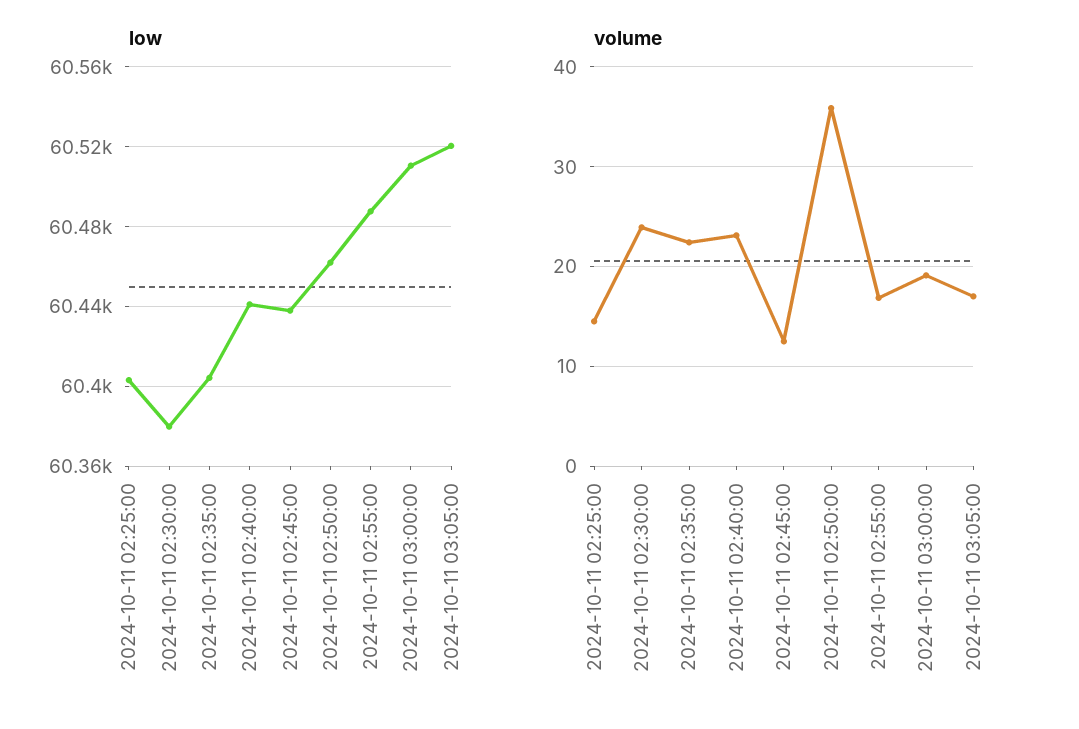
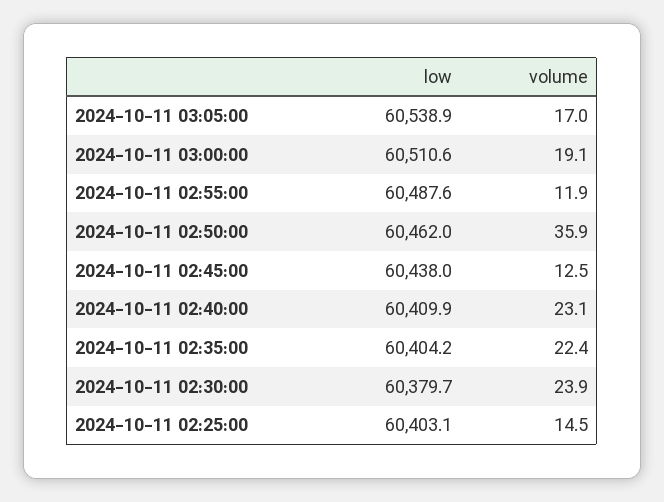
low, 2024-10-11 02:40:00: 60440 -> 60409.9
low, 2024-10-11 03:05:00: 60520 -> 60538.9
volume, 2024-10-11 02:55:00: 17 -> 11.9

